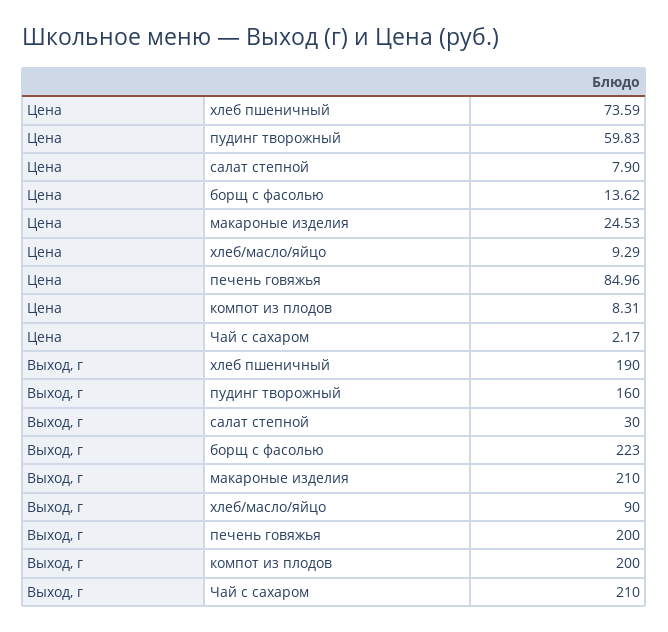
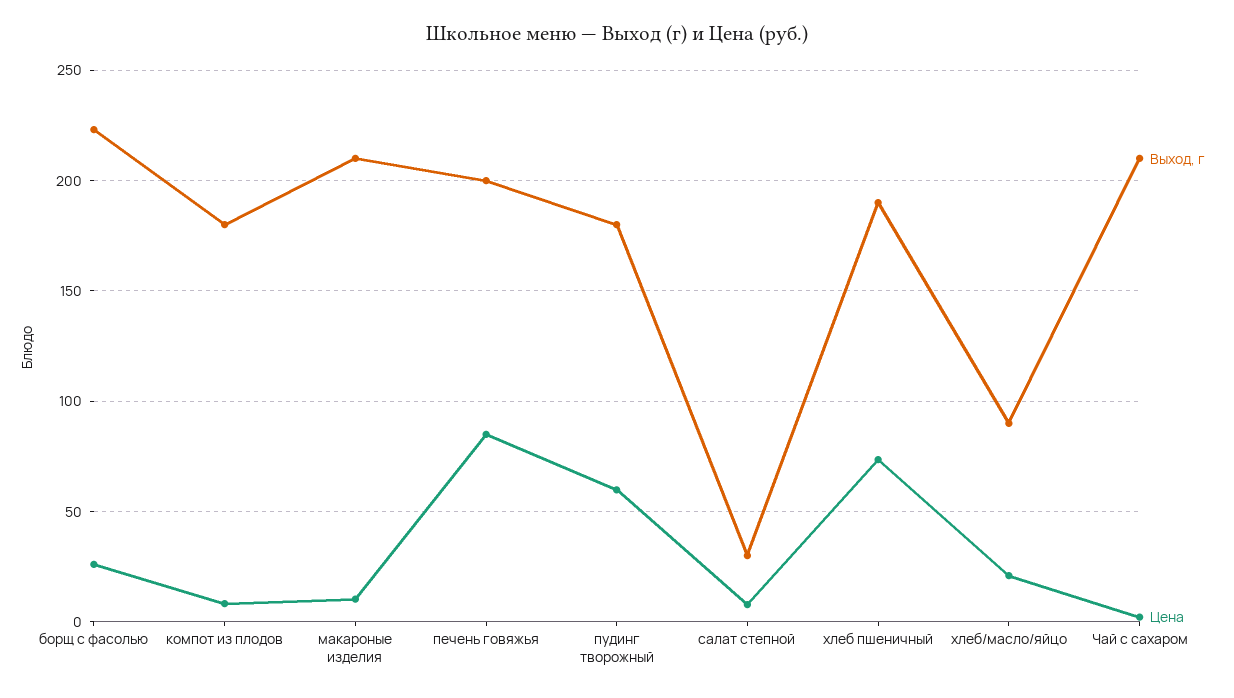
Цена, борщ с фасолью: 13.62 -> 25
Цена, макароные изделия: 24.53 -> 10
Цена, хлеб/масло/яйцо: 9.29 -> 20
Выход, г, пудинг творожный: 160 -> 180
Выход, г, компот из плодов: 200 -> 180

